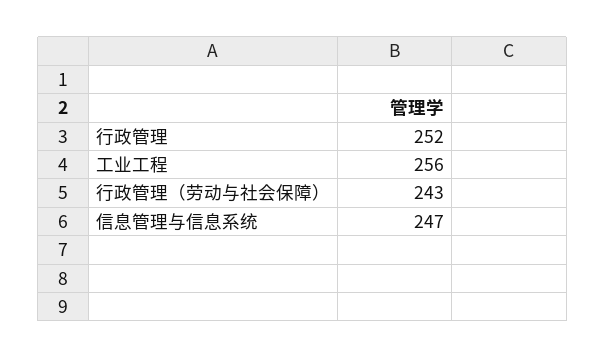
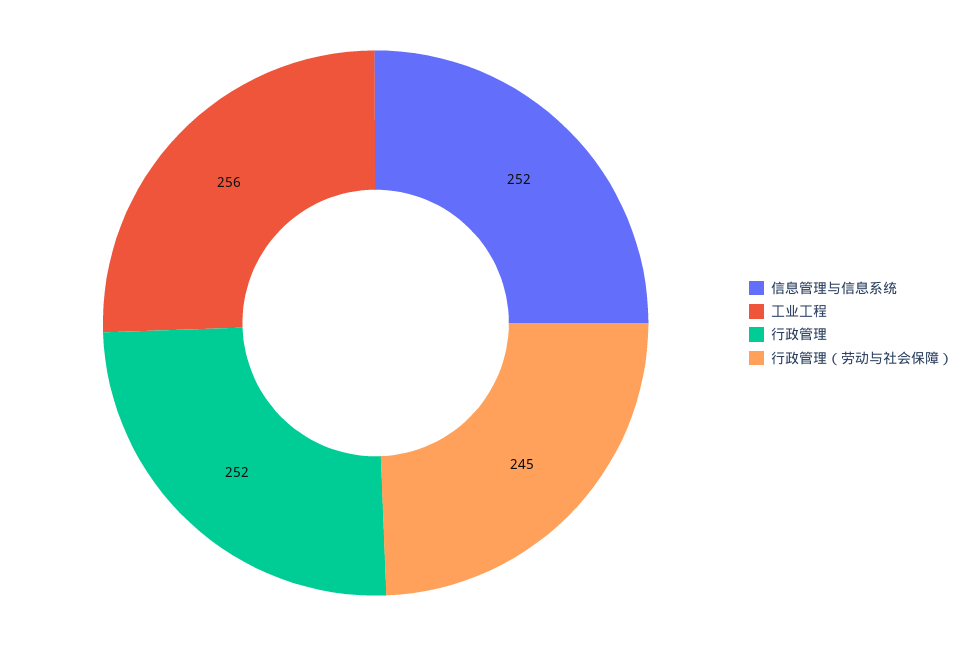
行政管理（劳动与社会保障）: 243 -> 245
信息管理与信息系统: 247 -> 252

